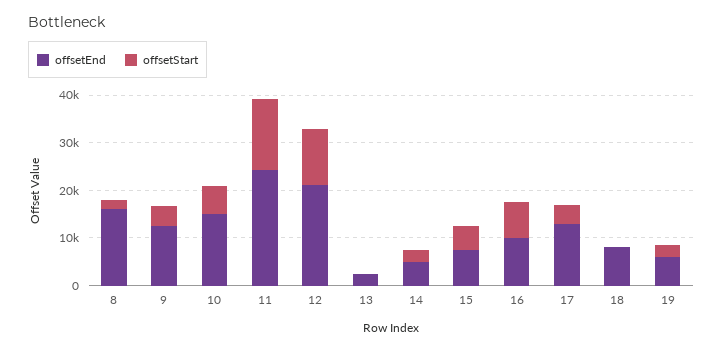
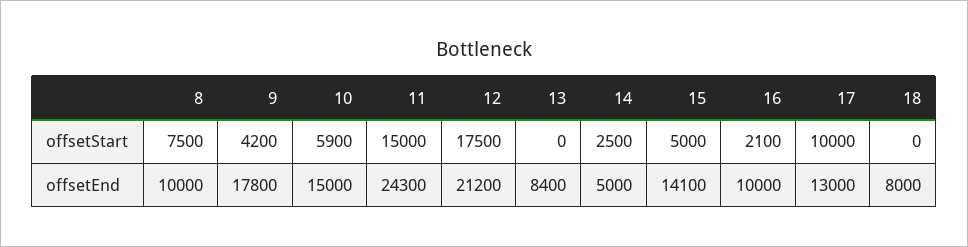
offsetEnd, 8: 16000 -> 10000
offsetStart, 8: 2000 -> 7500
offsetEnd, 9: 12000 -> 17800
offsetStart, 12: 12000 -> 17500
offsetEnd, 13: 2000 -> 8400
offsetEnd, 15: 8000 -> 14100
offsetStart, 16: 8000 -> 2100
offsetStart, 17: 4000 -> 10000
offsetEnd, 19: 6000 -> none
offsetStart, 19: 2000 -> none

